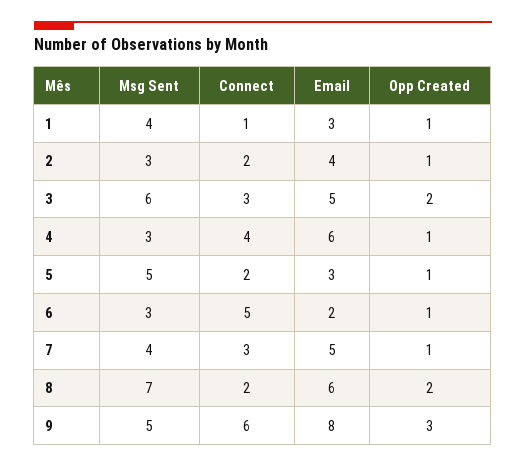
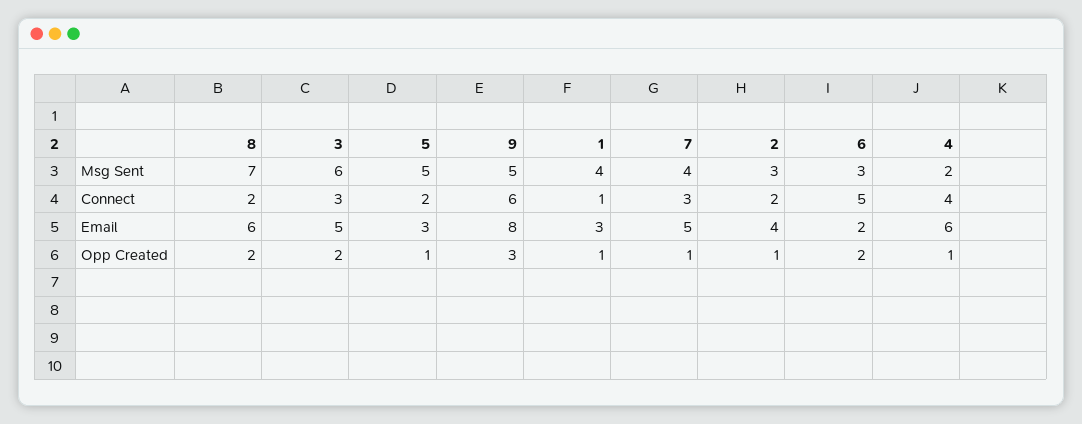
Msg Sent, 4: 3 -> 2
Opp Created, 6: 1 -> 2

